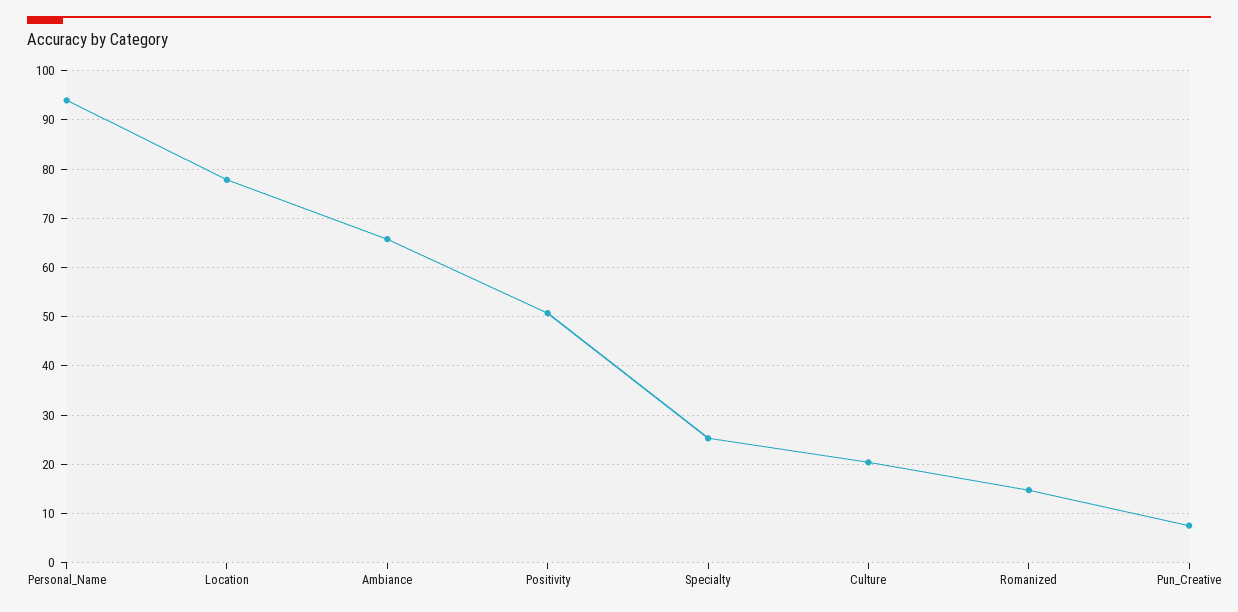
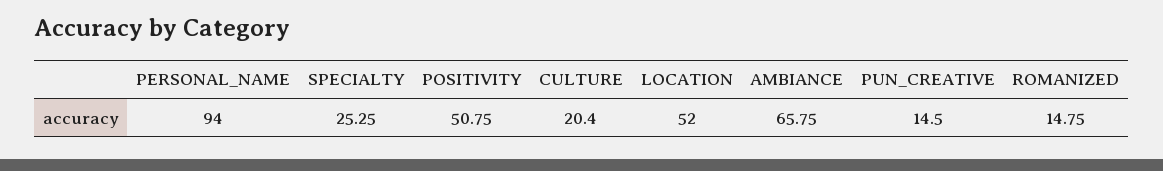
Location: 78 -> 52
Pun_Creative: 8 -> 14.5

